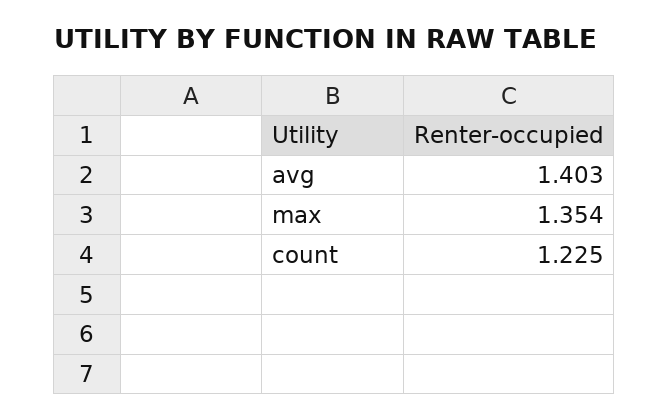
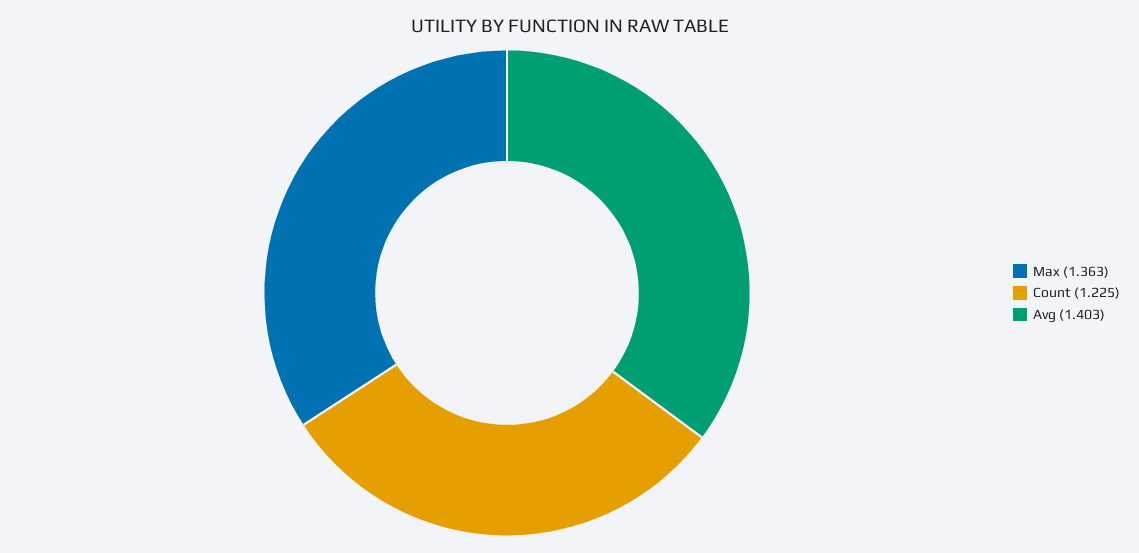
max: 1.354 -> 1.363

